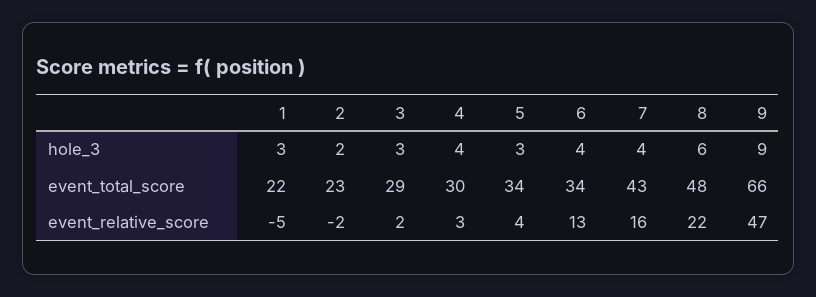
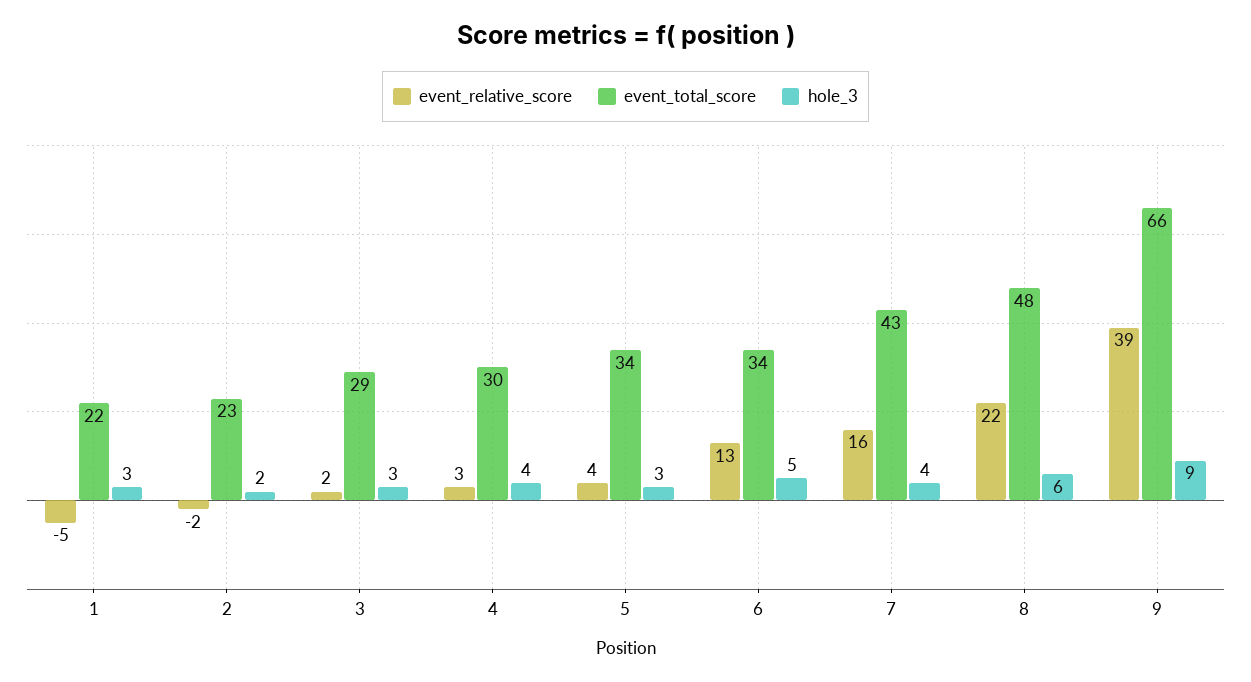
hole_3, 6: 4 -> 5
event_relative_score, 9: 47 -> 39

